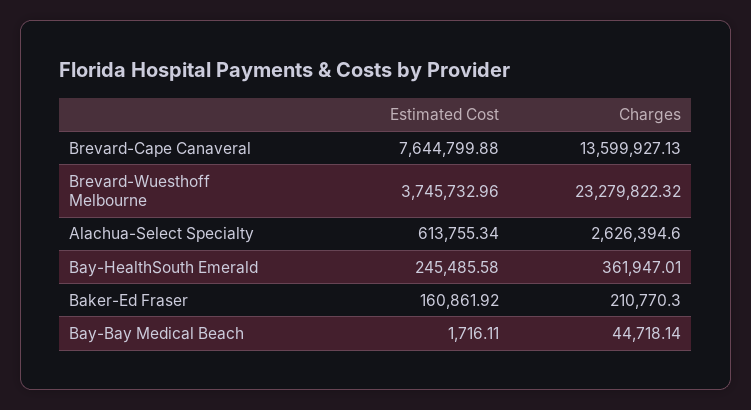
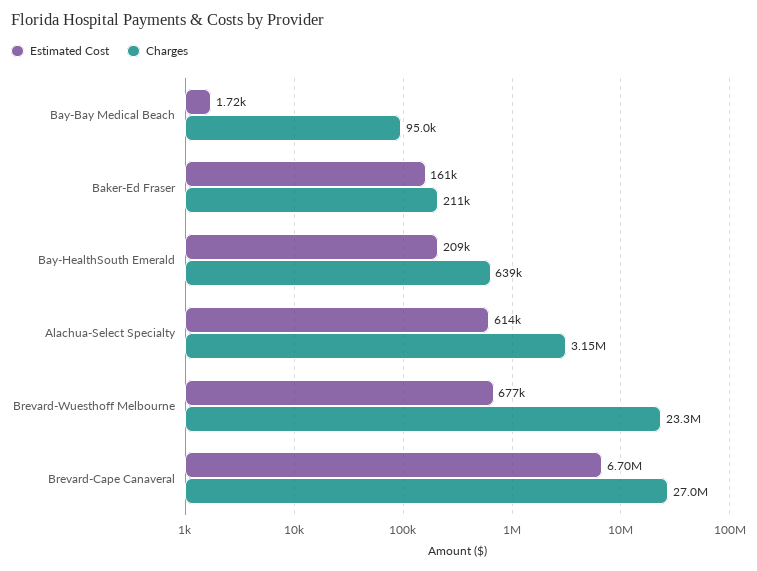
Estimated Cost, Brevard-Cape Canaveral: 7644799.88 -> 6700000
Charges, Brevard-Cape Canaveral: 13599927.13 -> 27000000
Estimated Cost, Brevard-Wuesthoff Melbourne: 3745732.96 -> 677000
Charges, Alachua-Select Specialty: 2626394.6 -> 3150000
Estimated Cost, Bay-HealthSouth Emerald: 245485.58 -> 209000
Charges, Bay-HealthSouth Emerald: 361947.01 -> 639000
Charges, Bay-Bay Medical Beach: 44718.14 -> 95000

